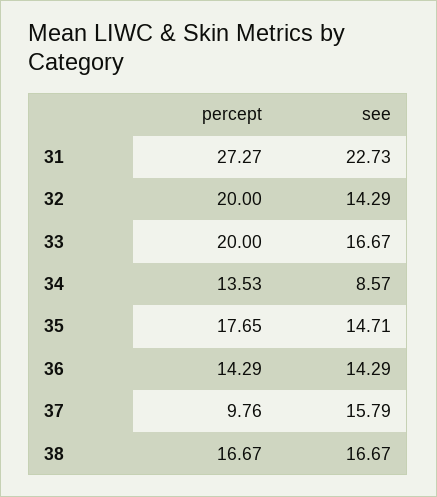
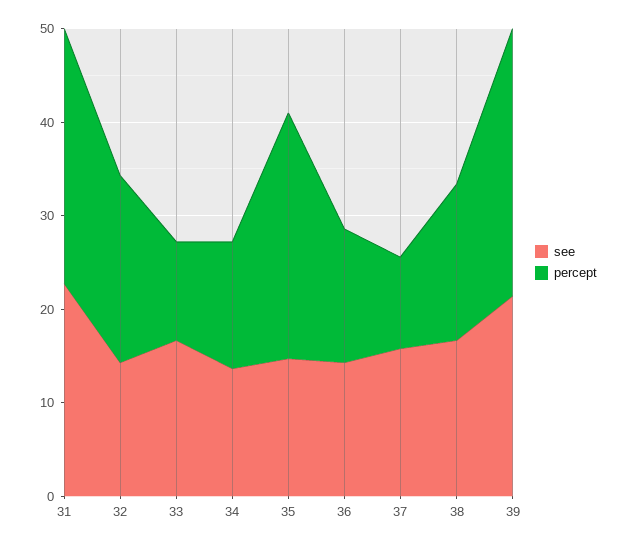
percept, 33: 20 -> 10
see, 34: 8.57 -> 14
percept, 35: 17.65 -> 26
see, 39: none -> 22
percept, 39: none -> 28

